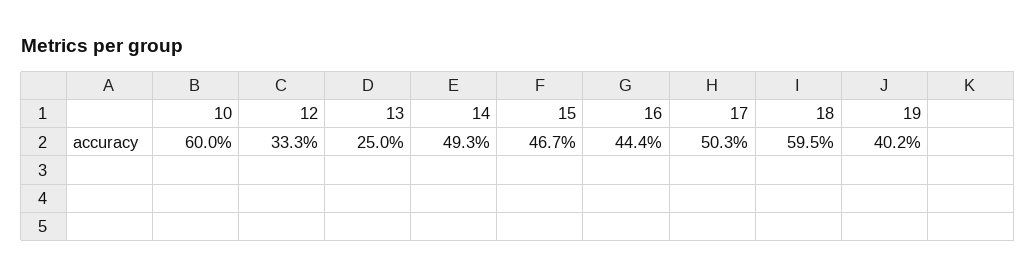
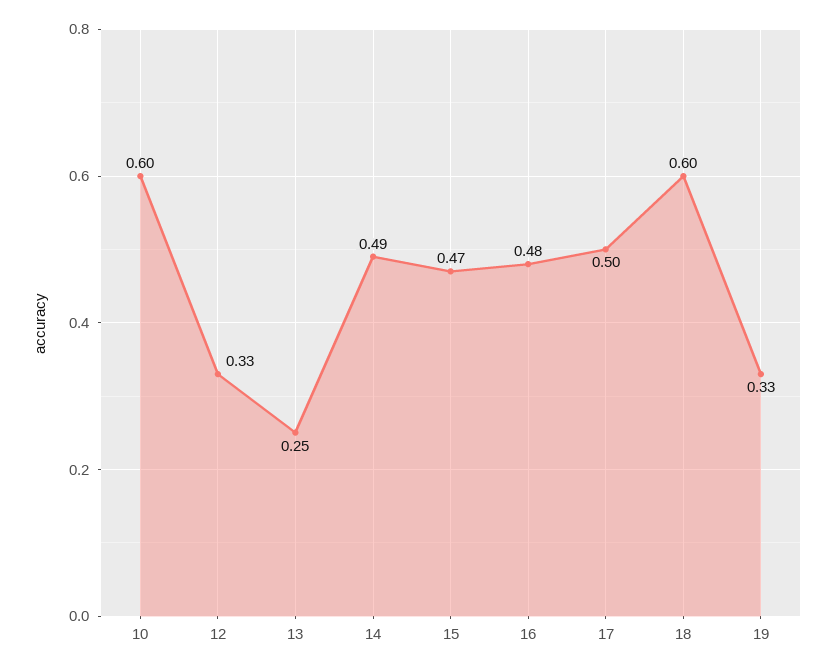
16: 0.444 -> 0.48
19: 0.402 -> 0.33

